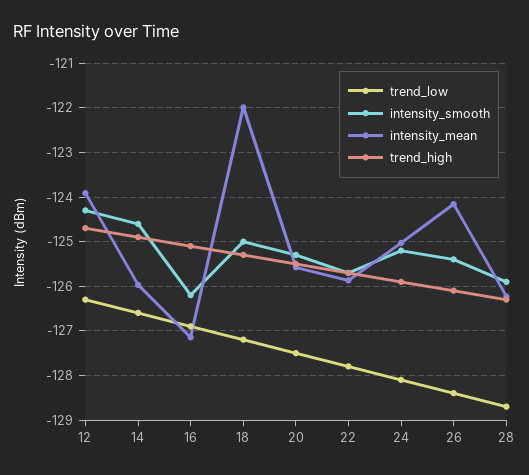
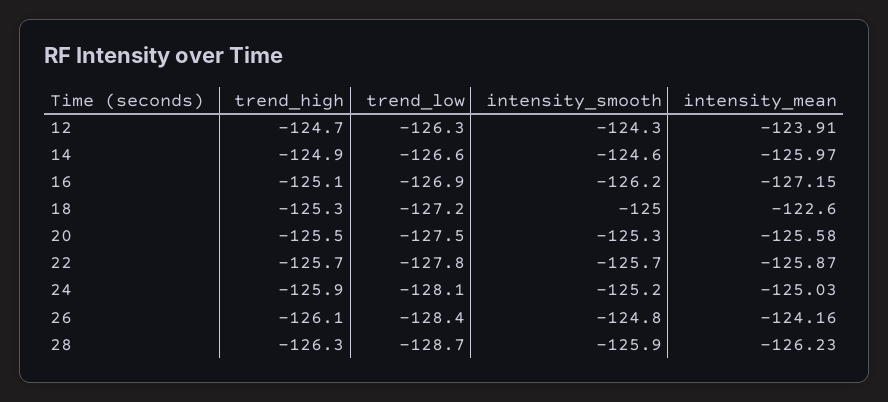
intensity_mean, 18: -122 -> -122.6
intensity_smooth, 26: -125.4 -> -124.8

